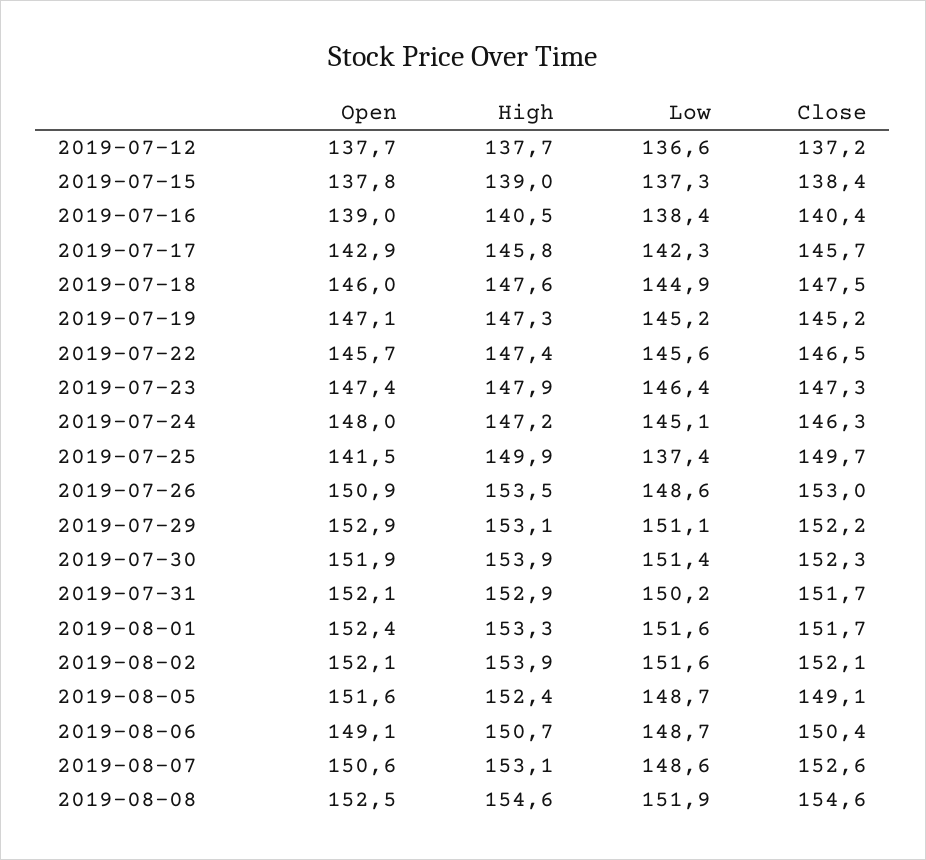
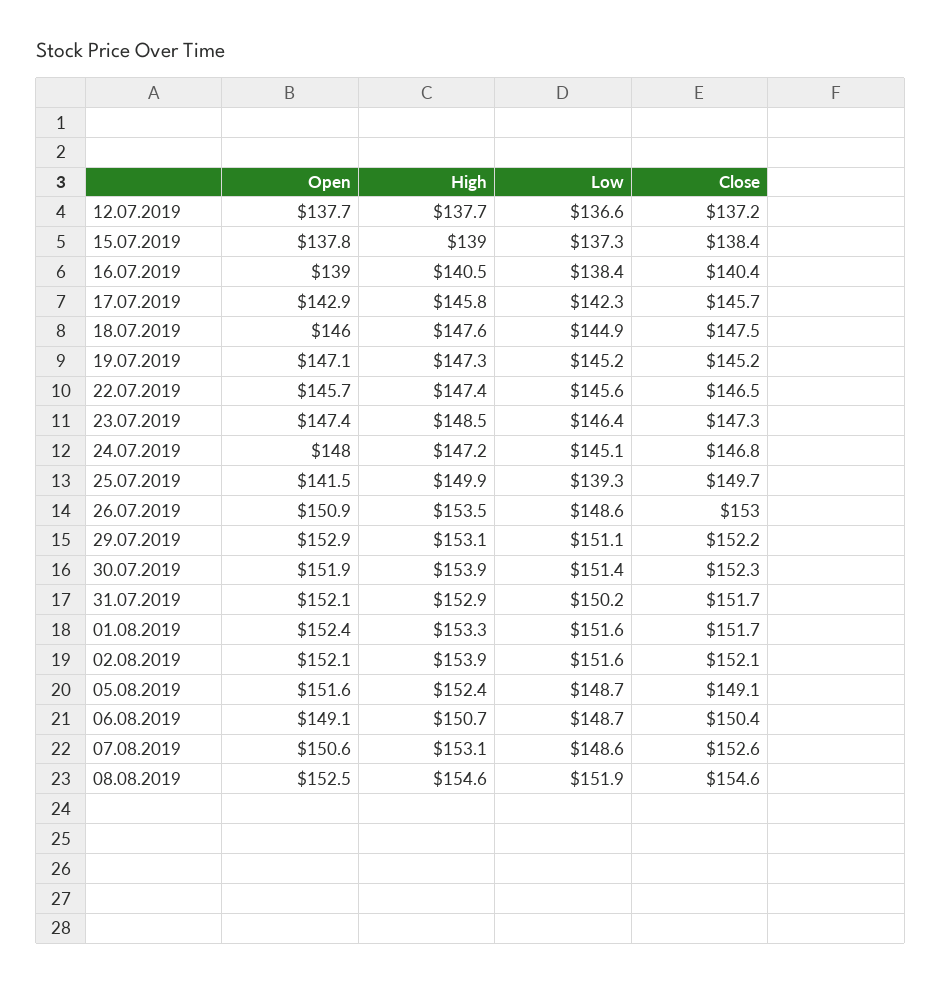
High, 2019-07-23: 147.9 -> 148.5
Close, 2019-07-24: 146.3 -> 146.8
Low, 2019-07-25: 137.4 -> 139.3

